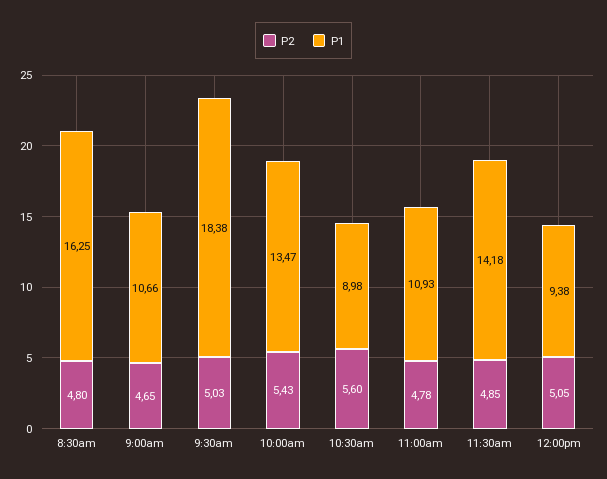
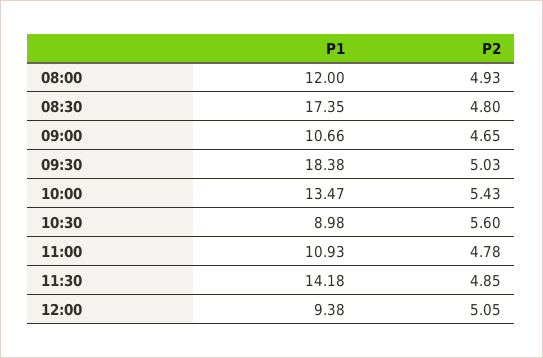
P1, 8:30am: 16.25 -> 17.35
P1, 08:00: none -> 12
P2, 08:00: none -> 4.93

